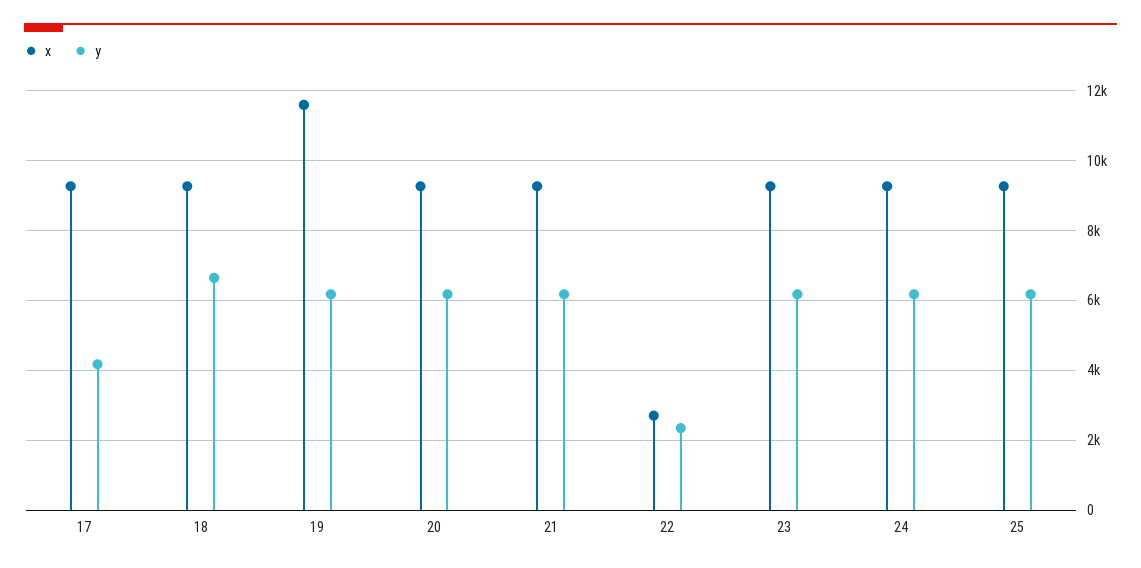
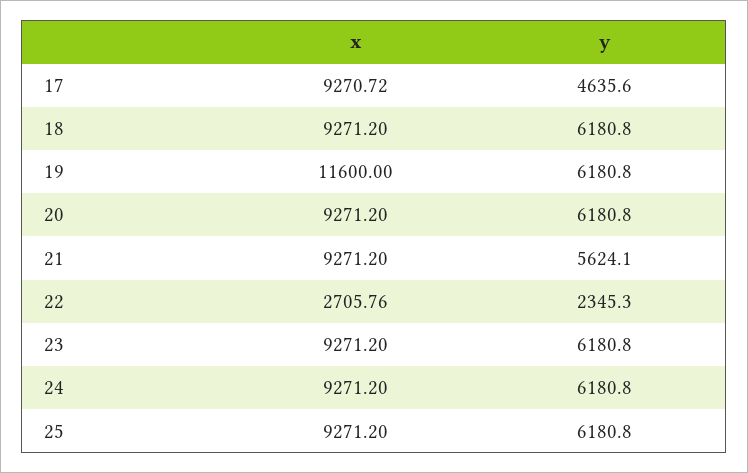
y, 17: 4200 -> 4635.6
y, 18: 6600 -> 6180.8
y, 21: 6200 -> 5624.1

